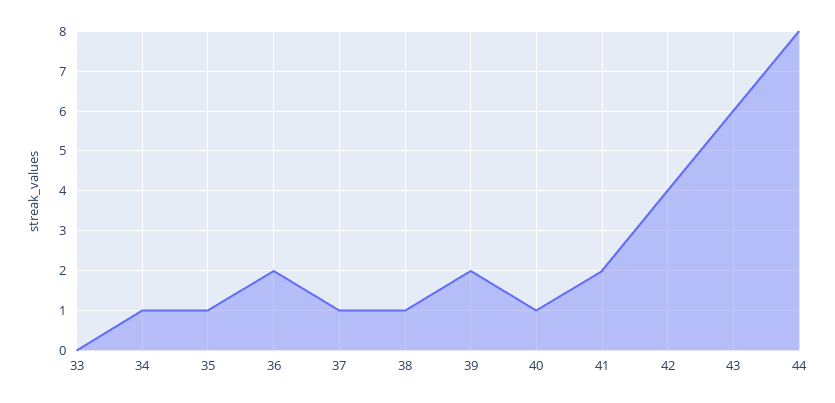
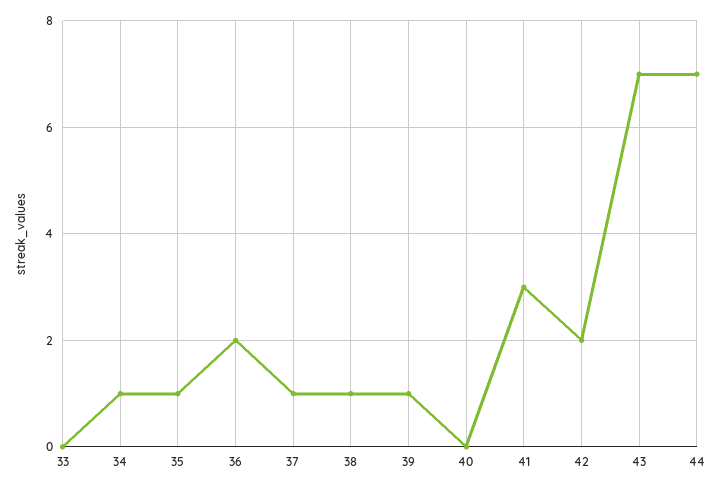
39: 2 -> 1
40: 1 -> 0
41: 2 -> 3
42: 4 -> 2
43: 6 -> 7
44: 8 -> 7

